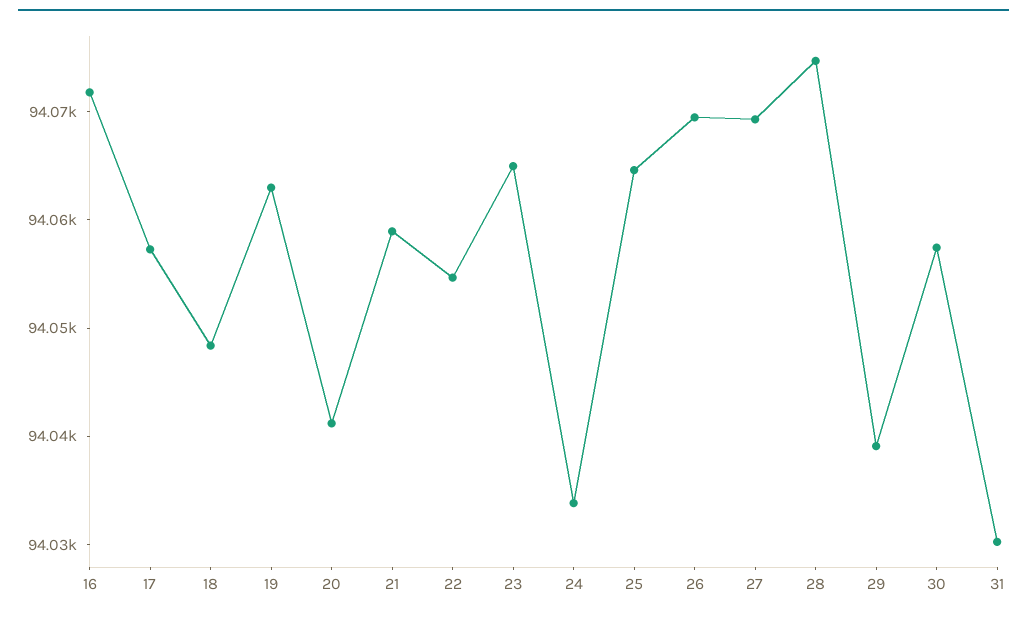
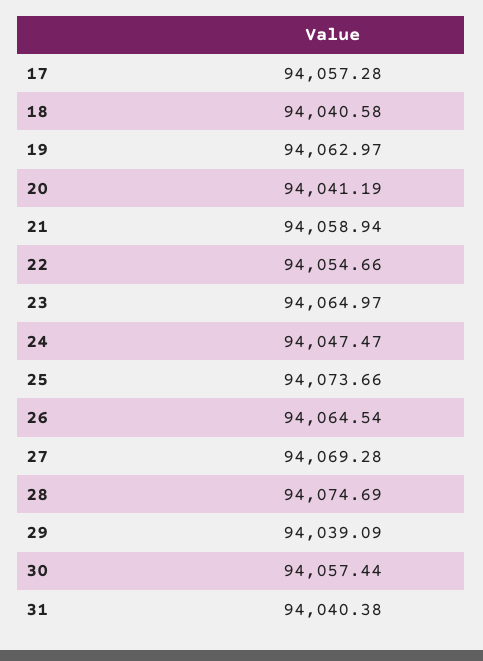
16: 94072 -> none
18: 94048 -> 94040.58
24: 94034 -> 94047.47
25: 94064 -> 94073.66
26: 94070 -> 94064.54
31: 94030 -> 94040.38

